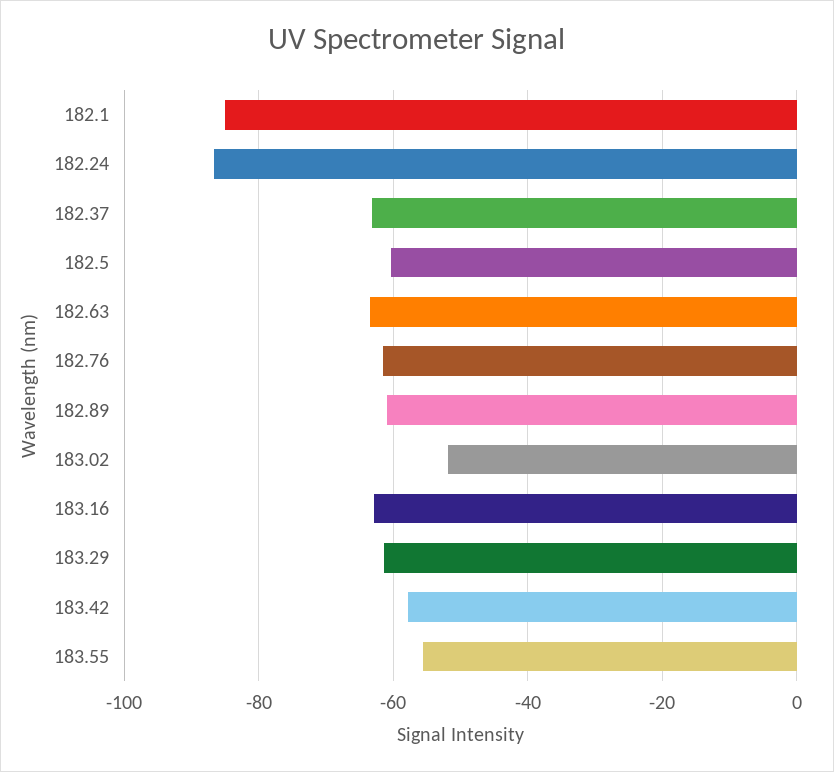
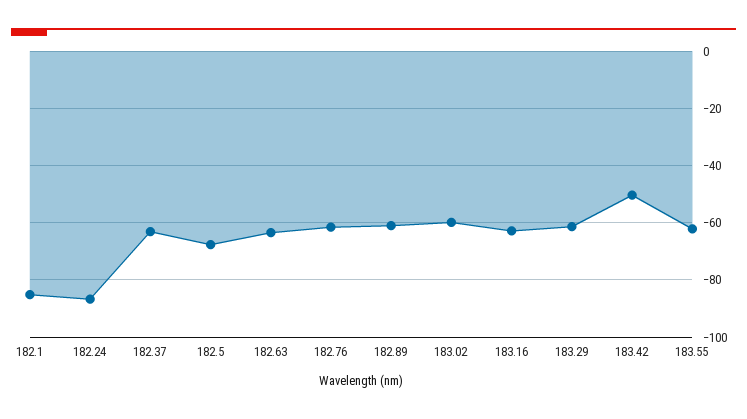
182.5: -60 -> -67.5
183.02: -52 -> -60
183.42: -58 -> -50
183.55: -56 -> -62.5

